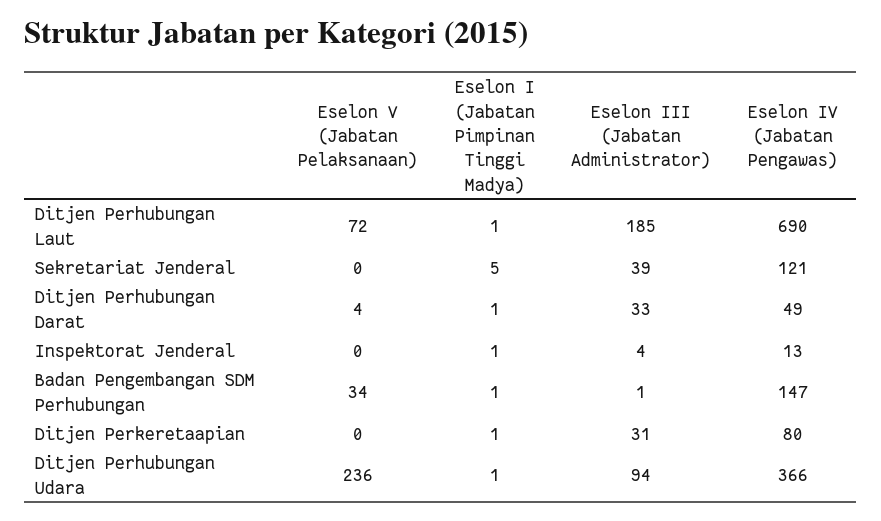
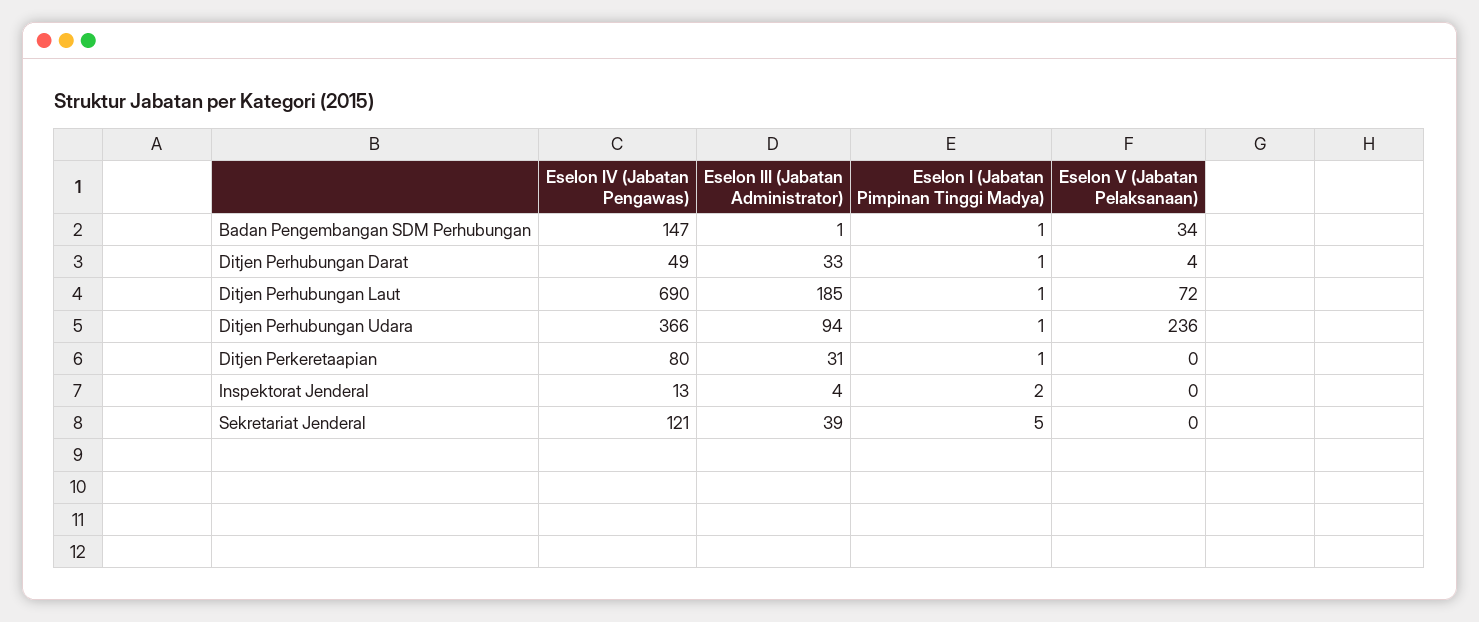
Eselon I (Jabatan Pimpinan Tinggi Madya), Inspektorat Jenderal: 1 -> 2

